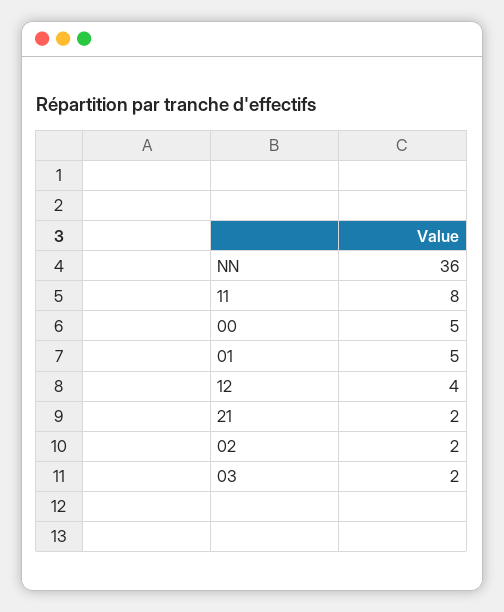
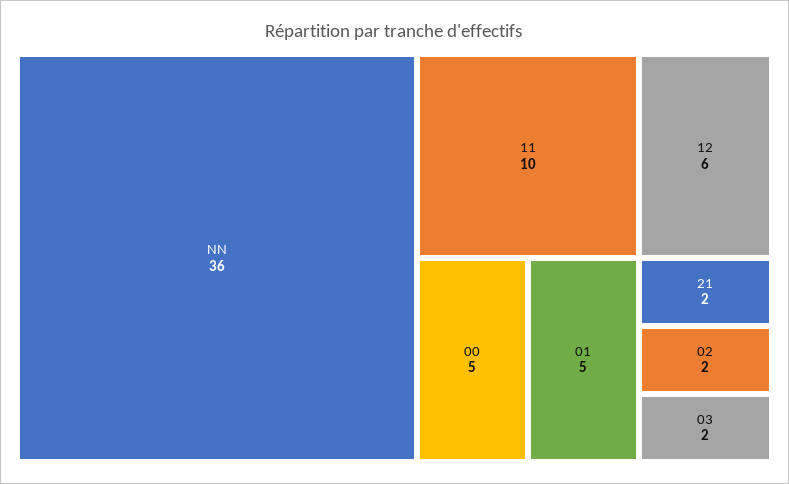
11: 8 -> 10
12: 4 -> 6

